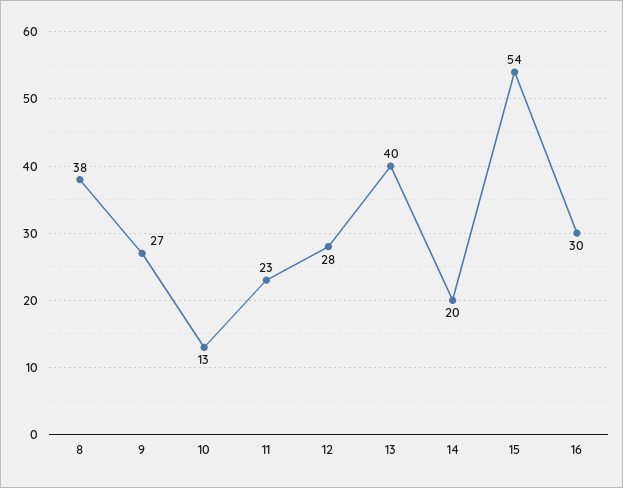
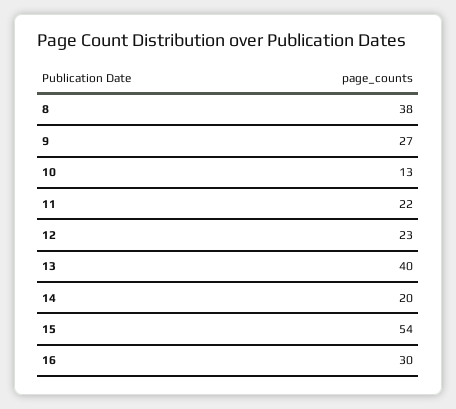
11: 23 -> 22
12: 28 -> 23

